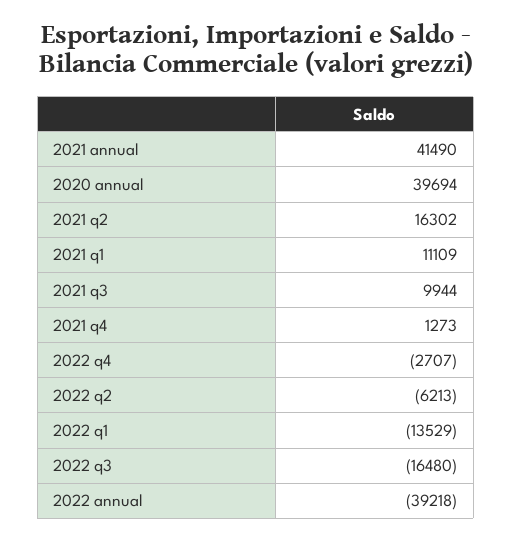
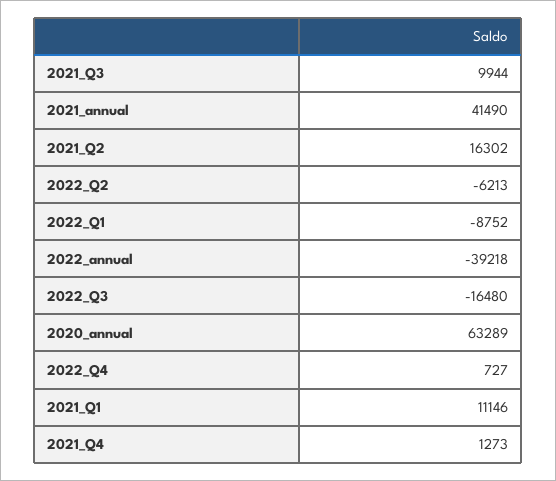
2020 annual: 39694 -> 63289
2021 q1: 11109 -> 11146
2022 q4: -2707 -> 727
2022 q1: -13529 -> -8752

